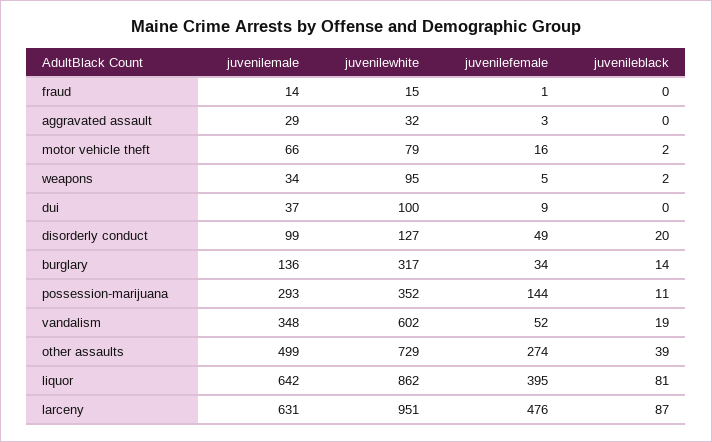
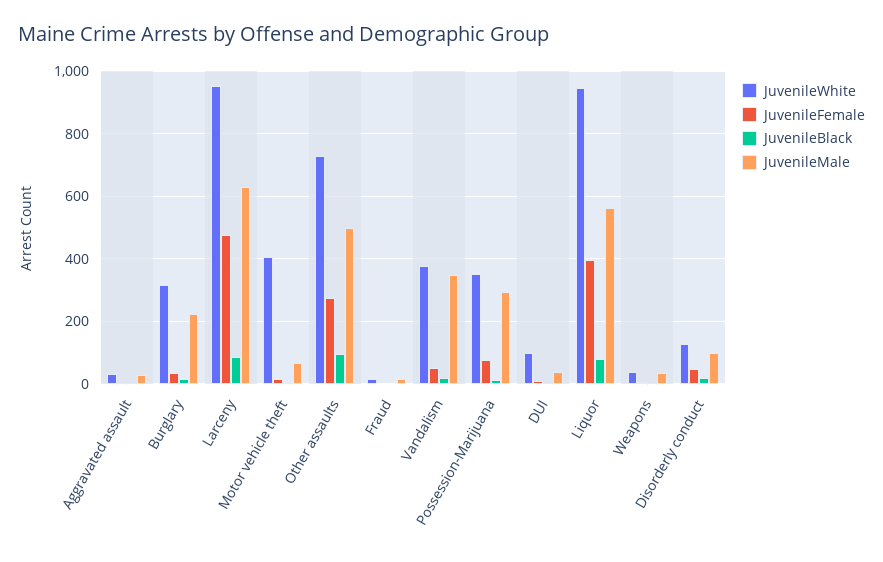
juvenilewhite, motor vehicle theft: 79 -> 400
juvenilewhite, weapons: 95 -> 40
juvenilemale, burglary: 136 -> 220
juvenilefemale, possession-marijuana: 144 -> 80
juvenilewhite, vandalism: 602 -> 380
juvenileblack, other assaults: 39 -> 100
juvenilemale, liquor: 642 -> 560
juvenilewhite, liquor: 862 -> 940

